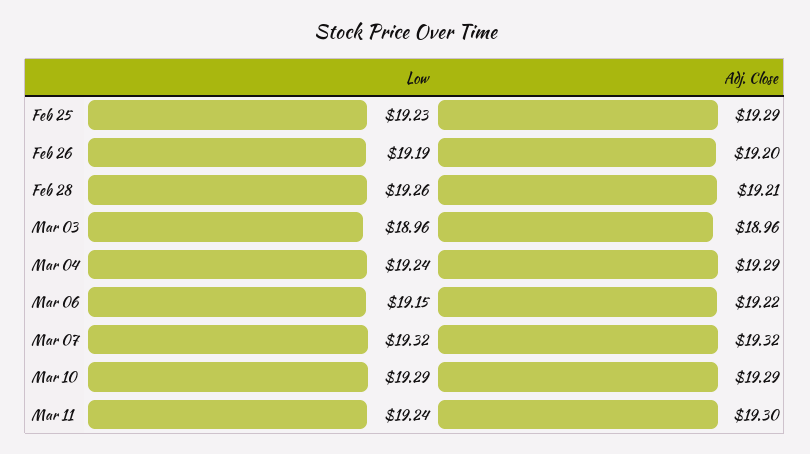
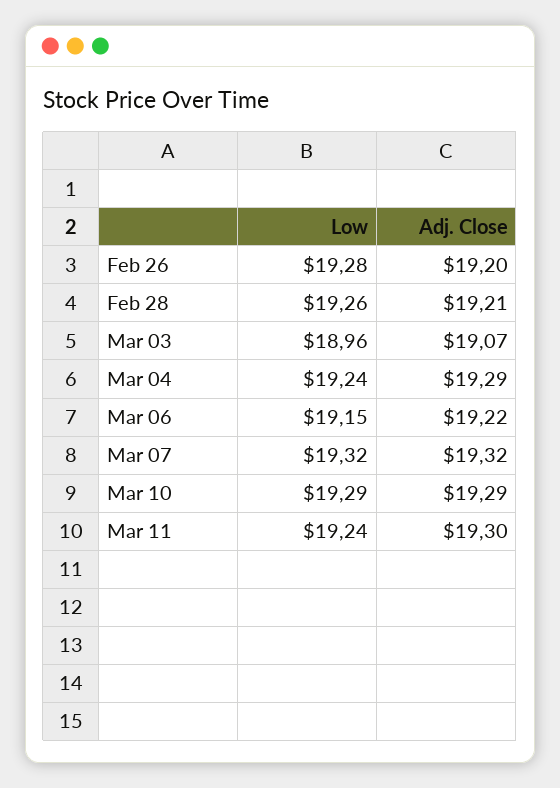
Low, Feb 25: 19.23 -> none
Adj. Close, Feb 25: 19.29 -> none
Low, Feb 26: 19.19 -> 19.28
Adj. Close, Mar 03: 18.96 -> 19.07

